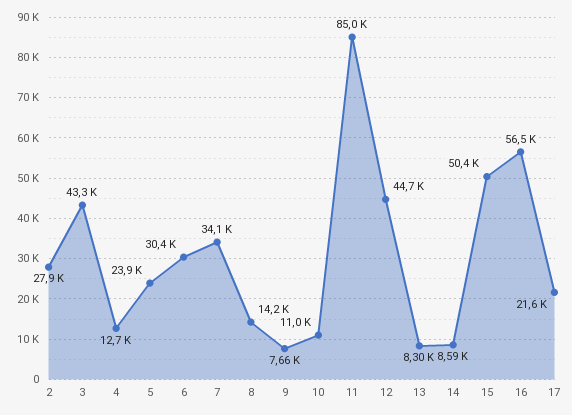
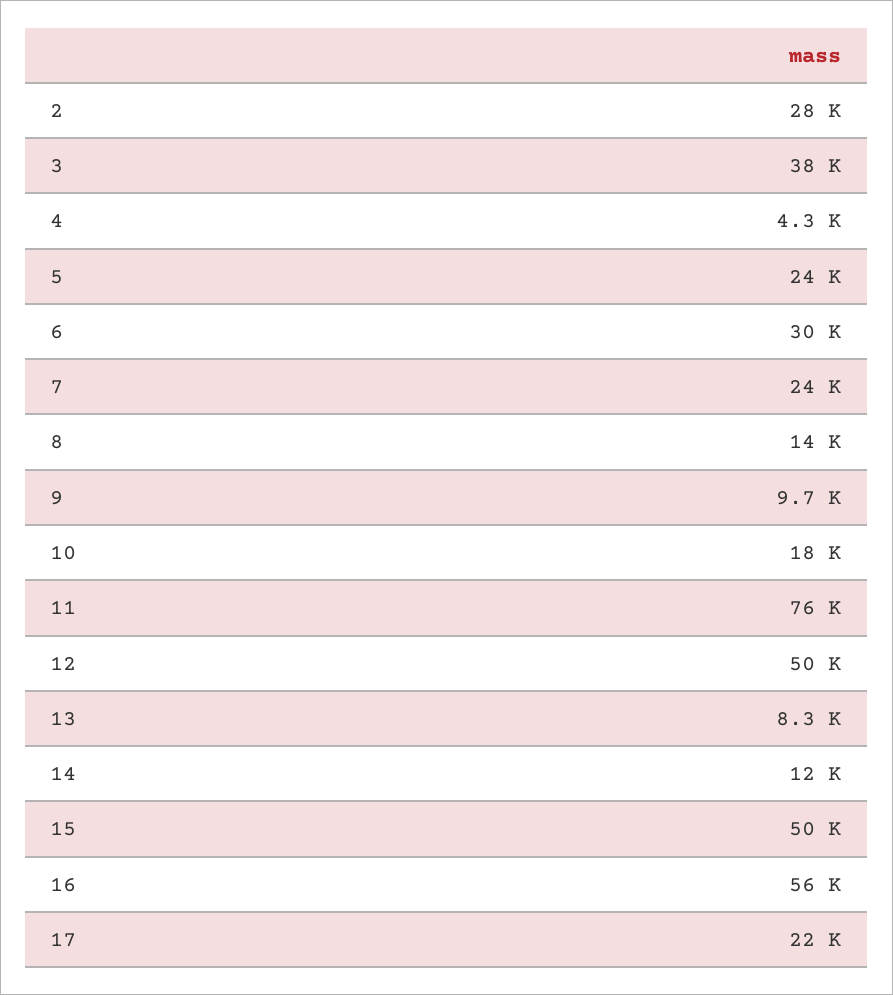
3: 43300 -> 38000
4: 12700 -> 4300
7: 34100 -> 24000
9: 7660 -> 9700
10: 11000 -> 18000
11: 85000 -> 76000
12: 44700 -> 50000
14: 8590 -> 12000

